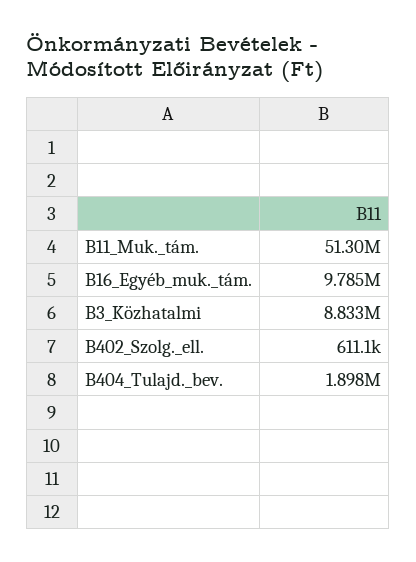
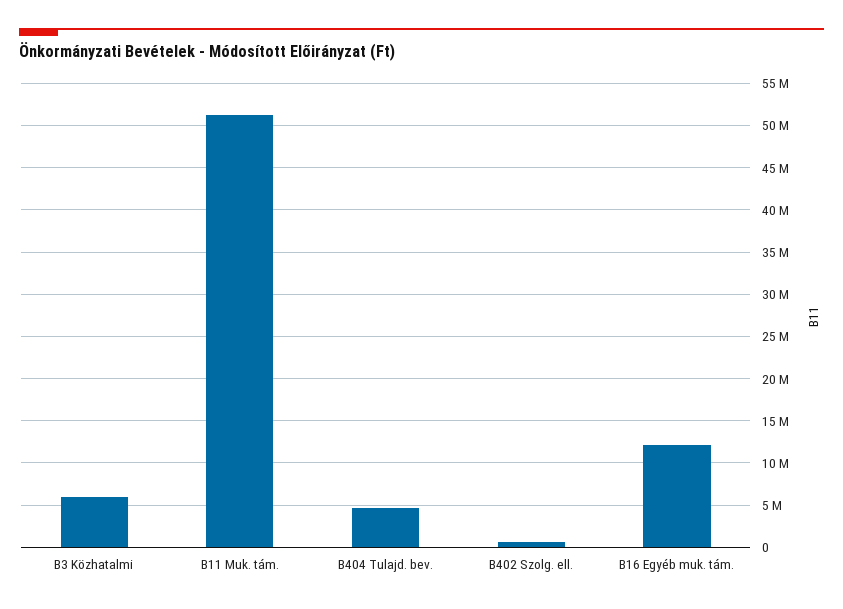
B16_Egyéb_muk._tám.: 9785000 -> 12000000
B3_Közhatalmi: 8833000 -> 6000000
B404_Tulajd._bev.: 1898000 -> 5000000

